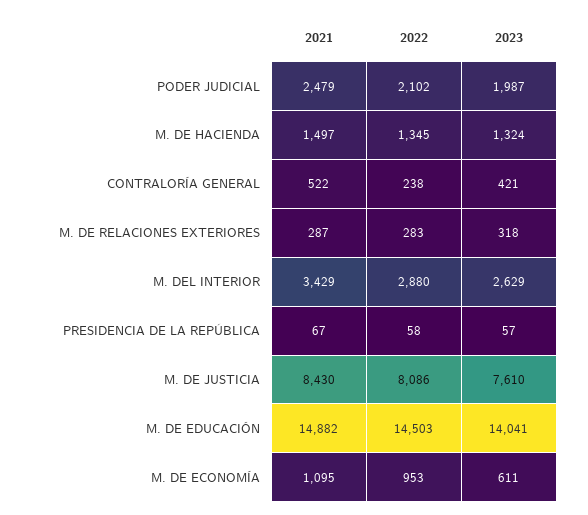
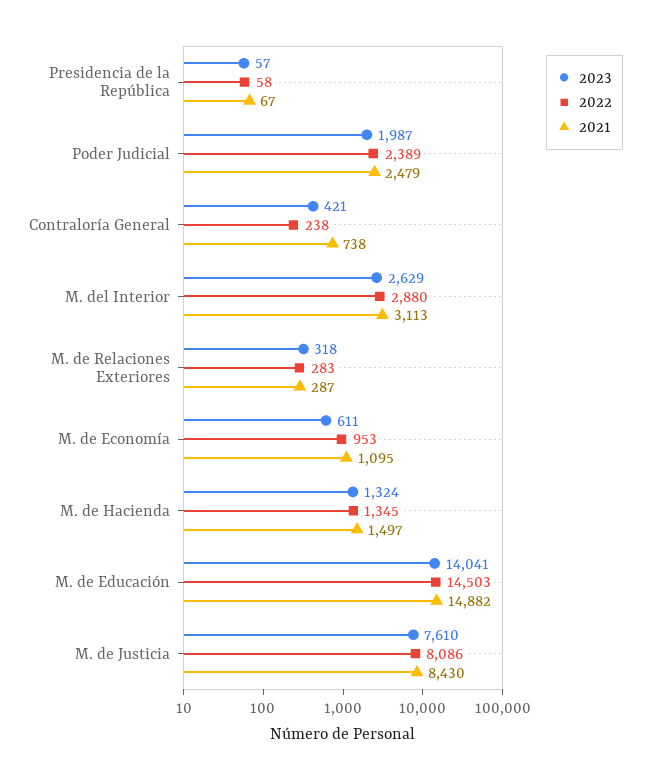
2022, PODER JUDICIAL: 2102 -> 2389
2021, CONTRALORÍA GENERAL: 522 -> 738
2021, M. DEL INTERIOR: 3429 -> 3113

